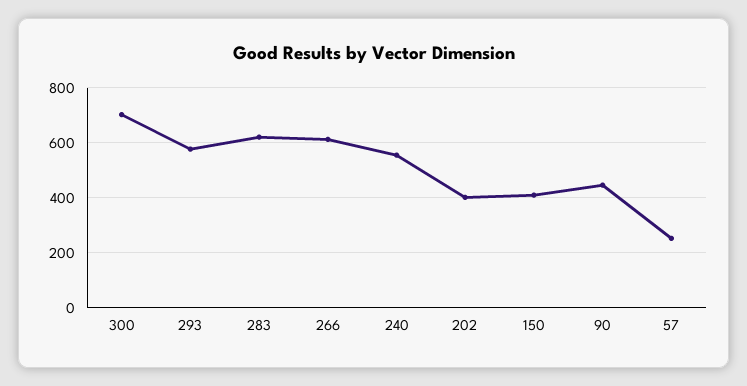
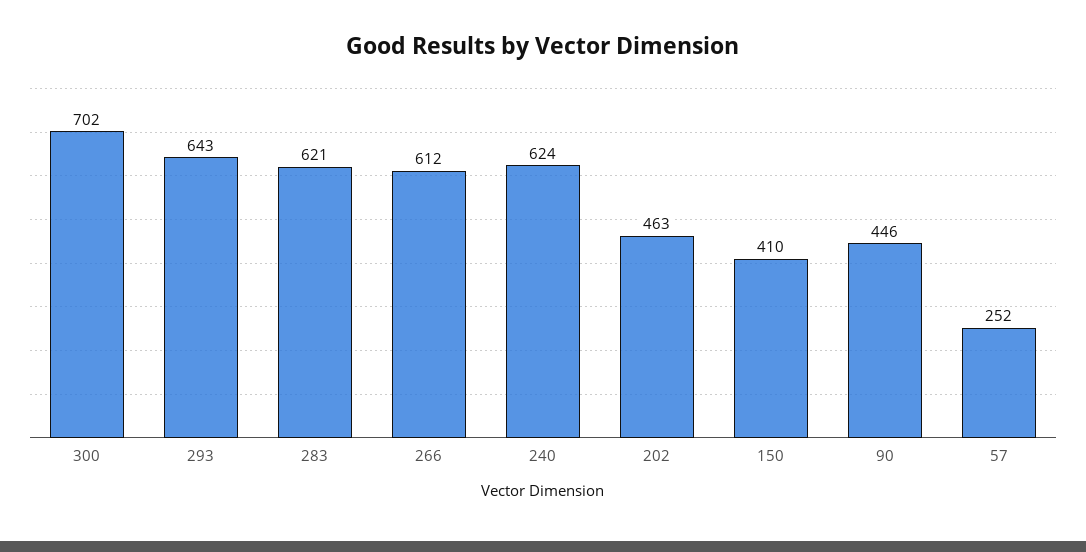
293: 575 -> 643
240: 550 -> 624
202: 400 -> 463

